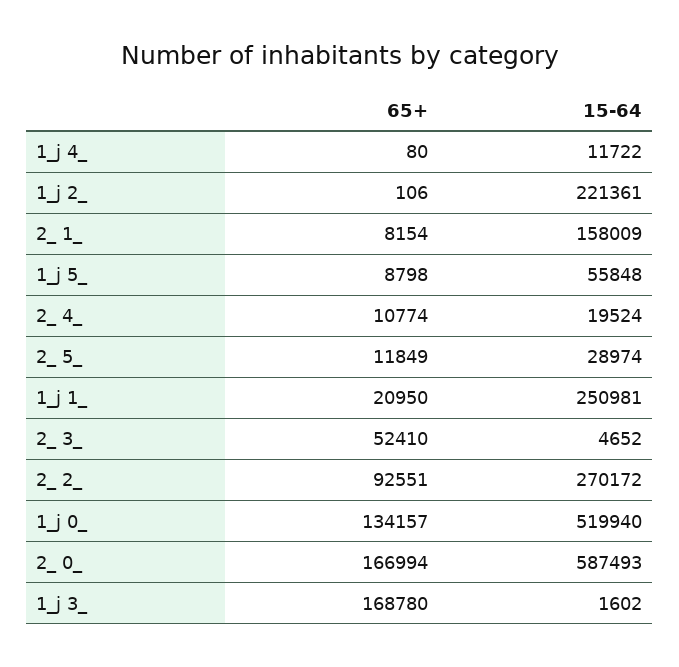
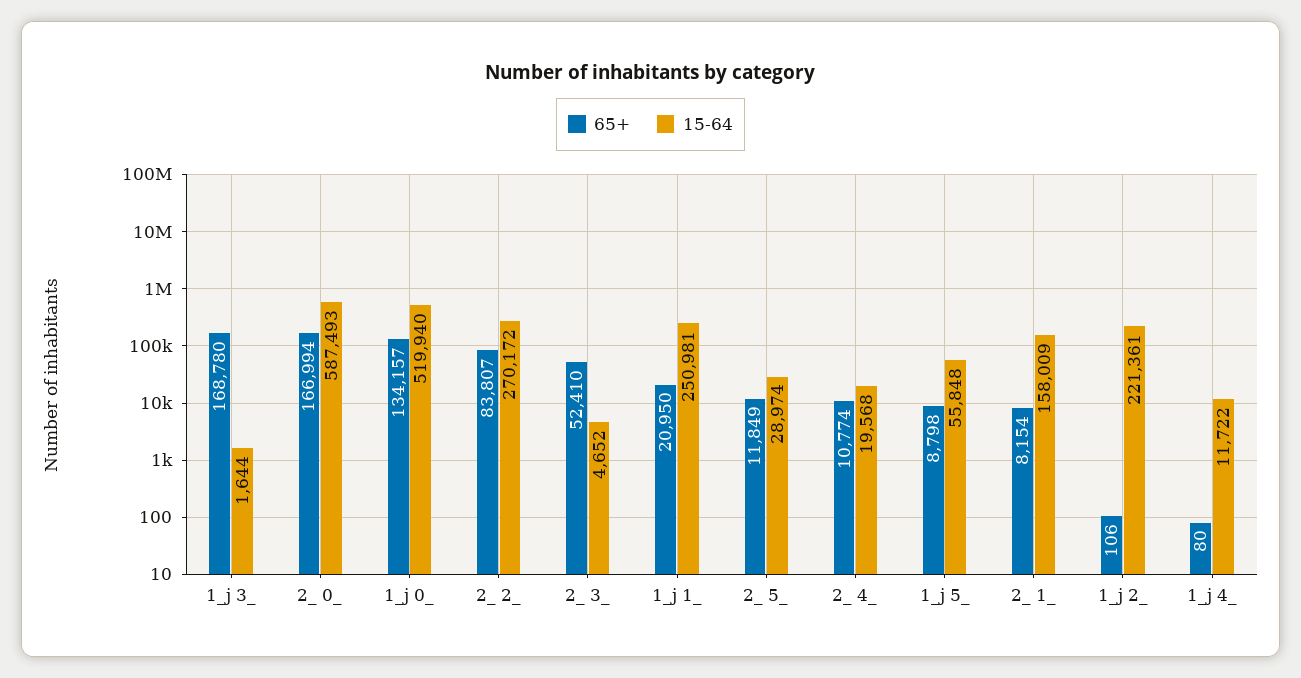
15-64, 2_ 4_: 19524 -> 19568
65+, 2_ 2_: 92551 -> 83807
15-64, 1_j 3_: 1602 -> 1644

